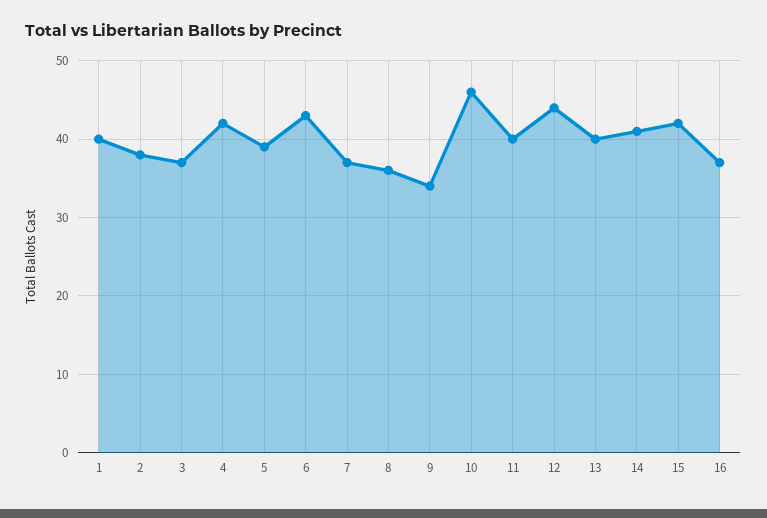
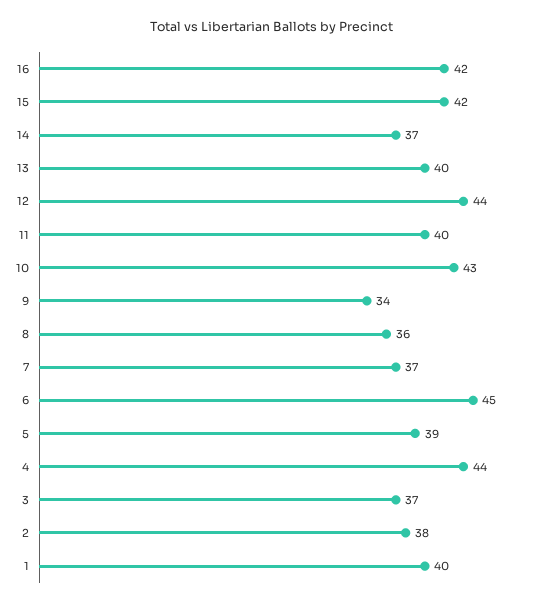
4: 42 -> 44
6: 43 -> 45
10: 46 -> 43
14: 41 -> 37
16: 37 -> 42

